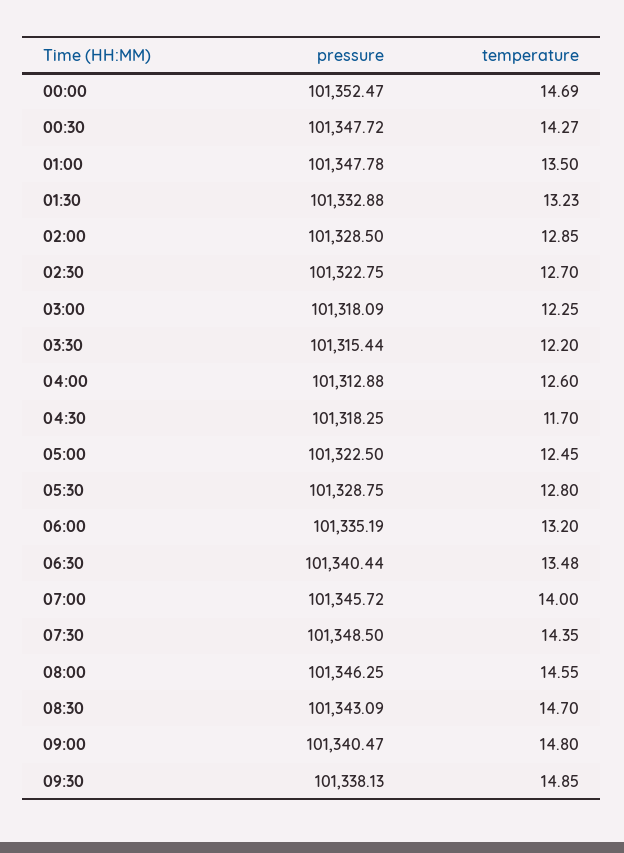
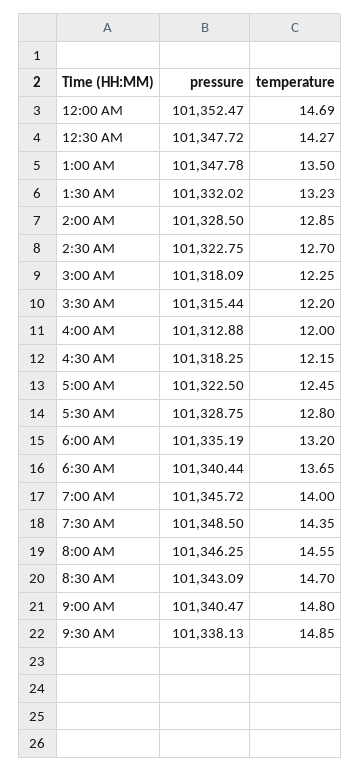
pressure, 01:30: 101332.88 -> 101332.02
temperature, 04:00: 12.6 -> 12
temperature, 04:30: 11.7 -> 12.15
temperature, 06:30: 13.48 -> 13.65

